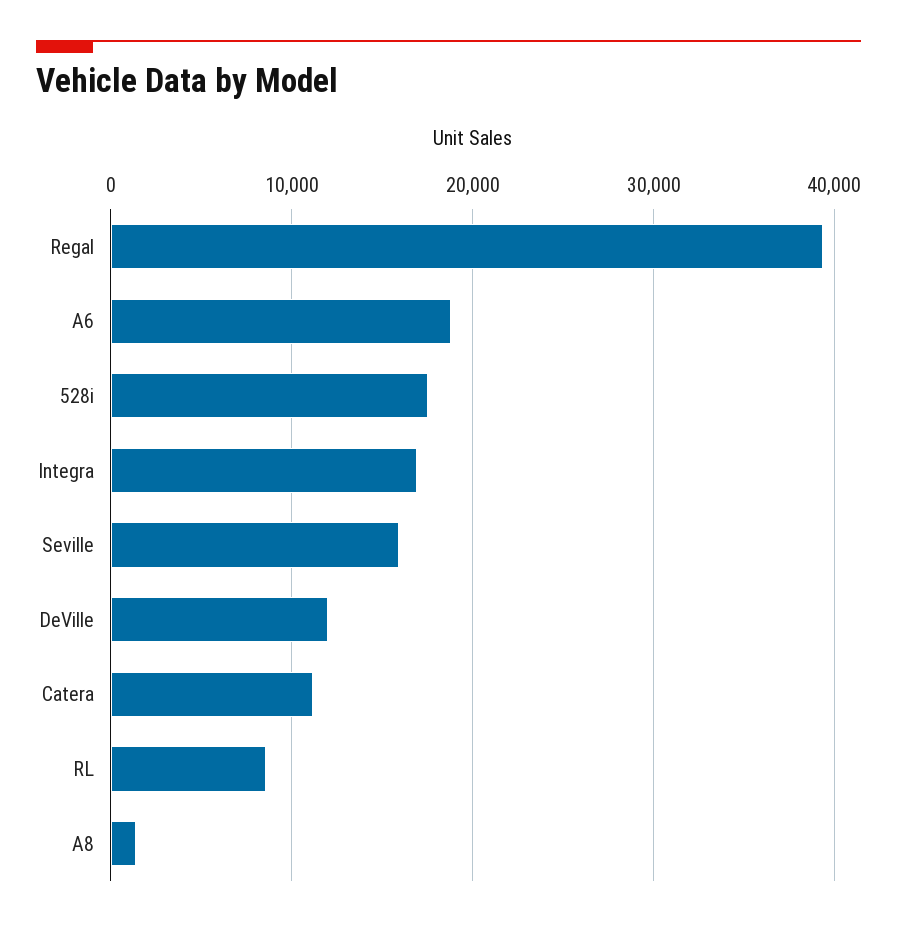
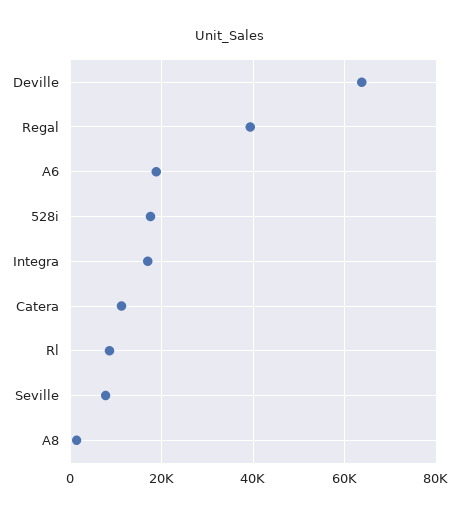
Seville: 16000 -> 8000
DeVille: 12000 -> 64000

